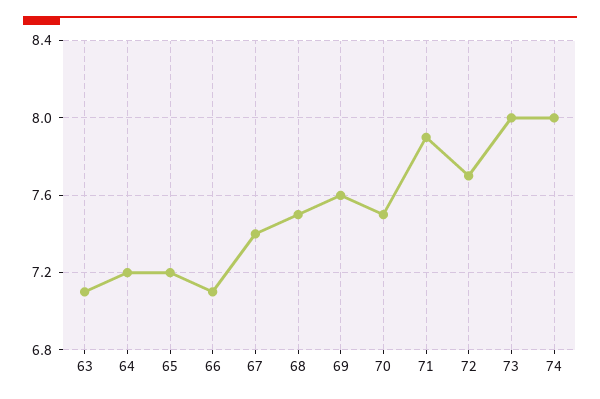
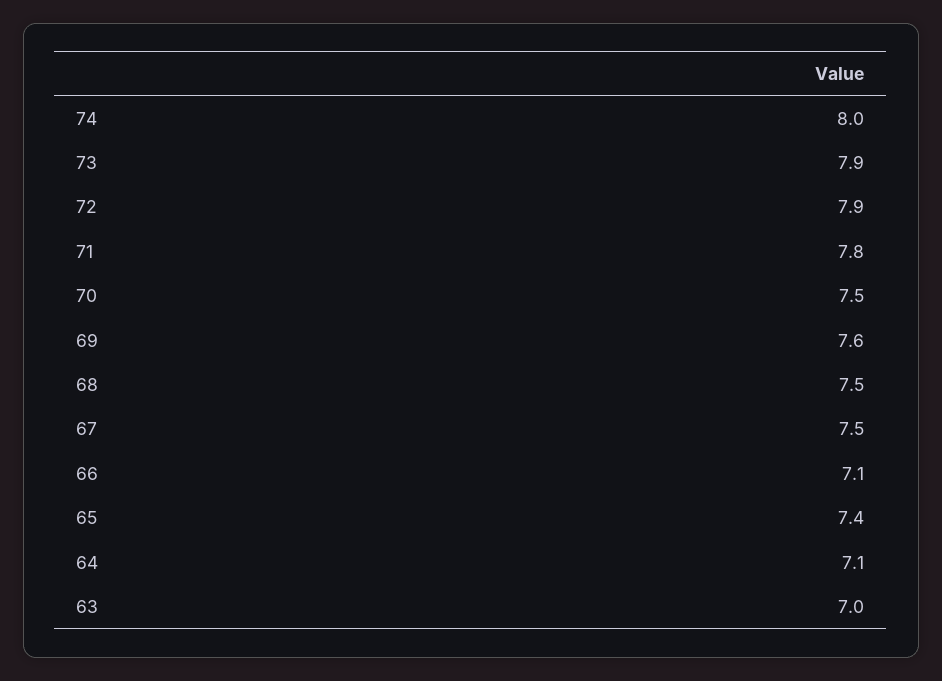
63: 7.1 -> 7
64: 7.2 -> 7.1
65: 7.2 -> 7.4
67: 7.4 -> 7.5
71: 7.9 -> 7.8
72: 7.7 -> 7.9
73: 8 -> 7.9

